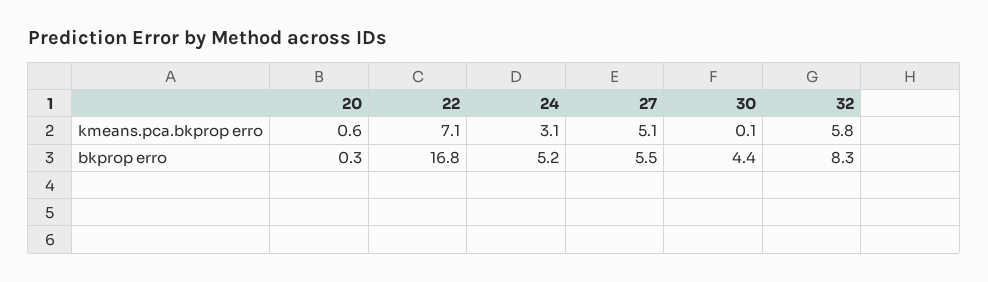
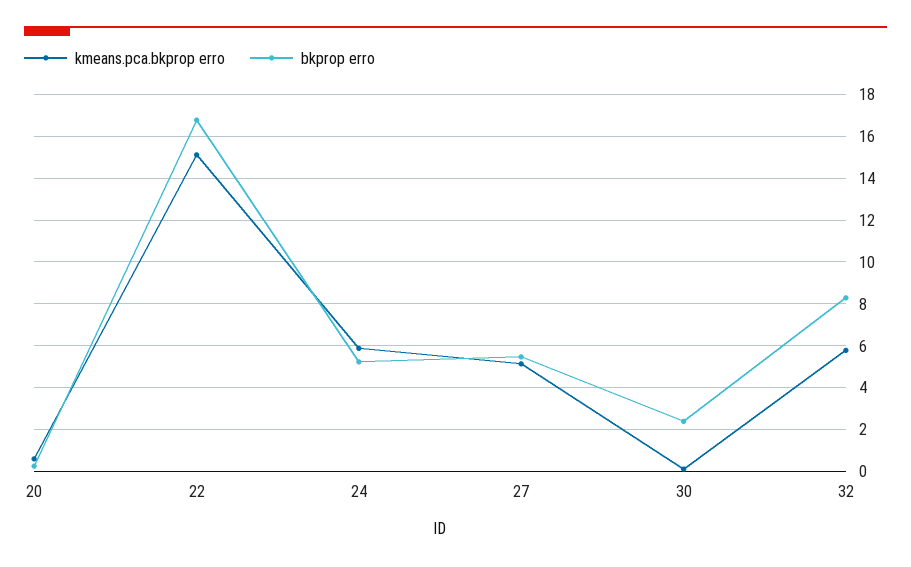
kmeans.pca.bkprop erro, 22: 7.1 -> 15
kmeans.pca.bkprop erro, 24: 3.1 -> 6
bkprop erro, 30: 4.4 -> 2.5

